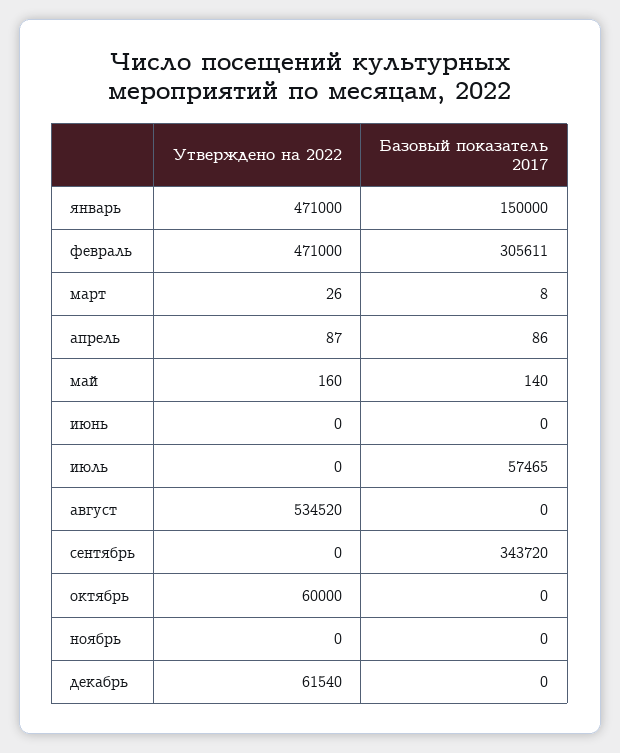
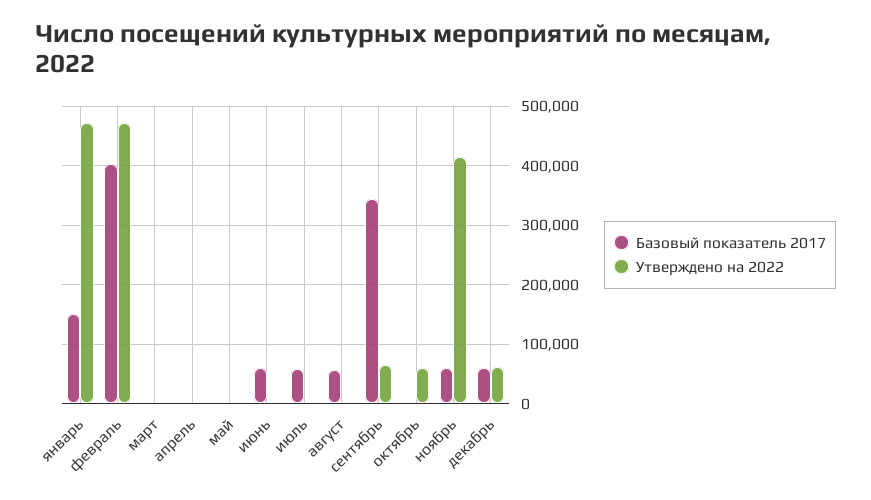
Базовый показатель 2017, февраль: 305611 -> 400000
Базовый показатель 2017, июнь: 0 -> 60000
Утверждено на 2022, август: 534520 -> 0
Базовый показатель 2017, август: 0 -> 60000
Утверждено на 2022, сентябрь: 0 -> 60000
Утверждено на 2022, ноябрь: 0 -> 420000
Базовый показатель 2017, ноябрь: 0 -> 60000
Базовый показатель 2017, декабрь: 0 -> 60000

